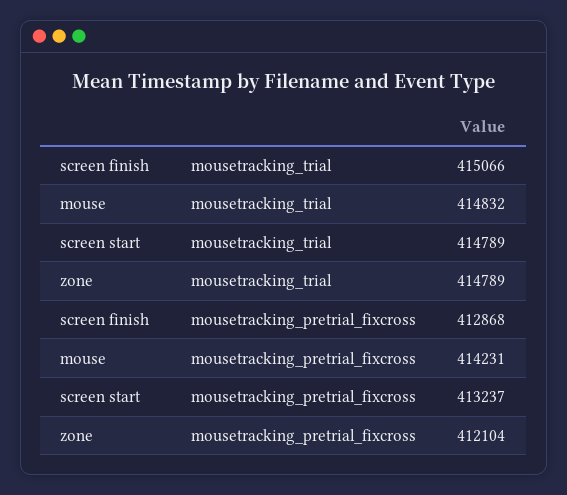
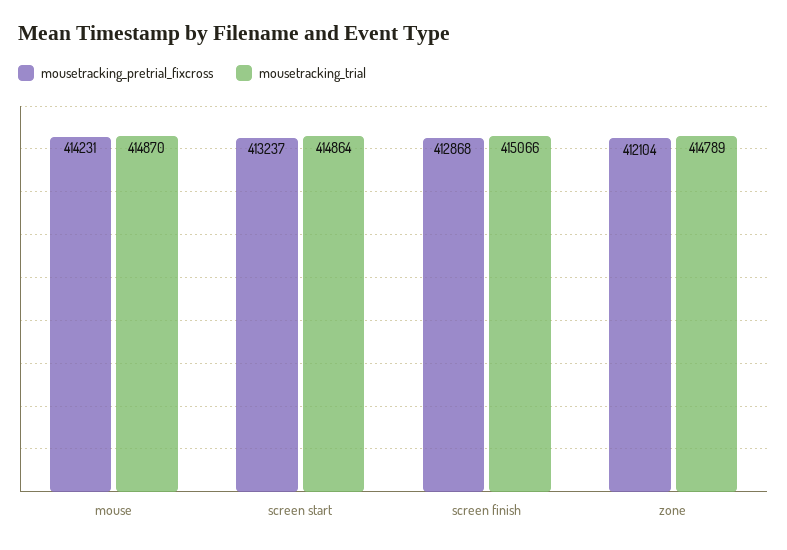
mousetracking_trial, mouse: 414832 -> 414870
mousetracking_trial, screen start: 414789 -> 414864

